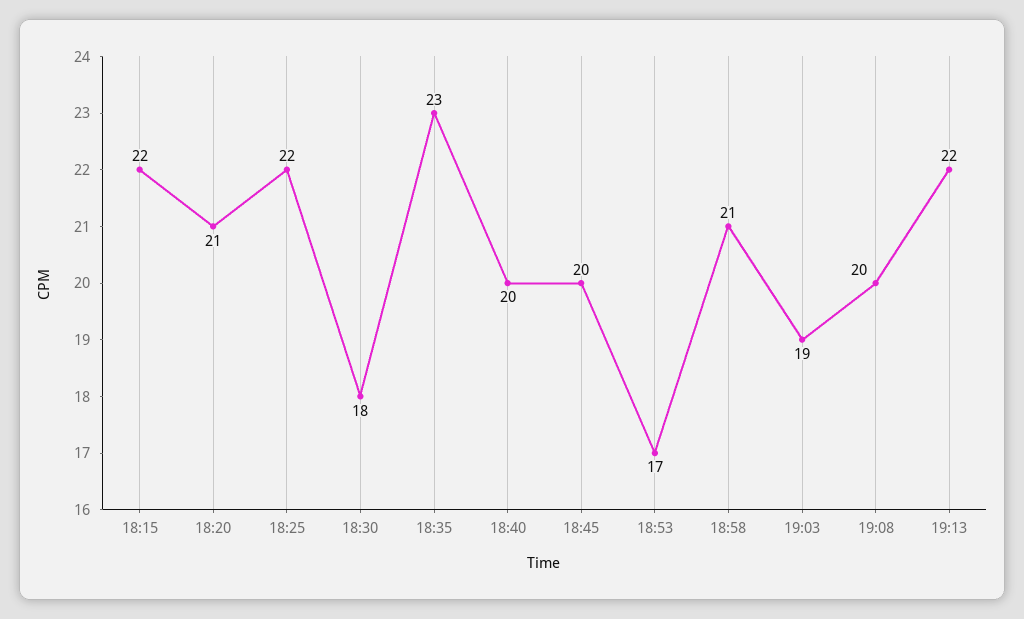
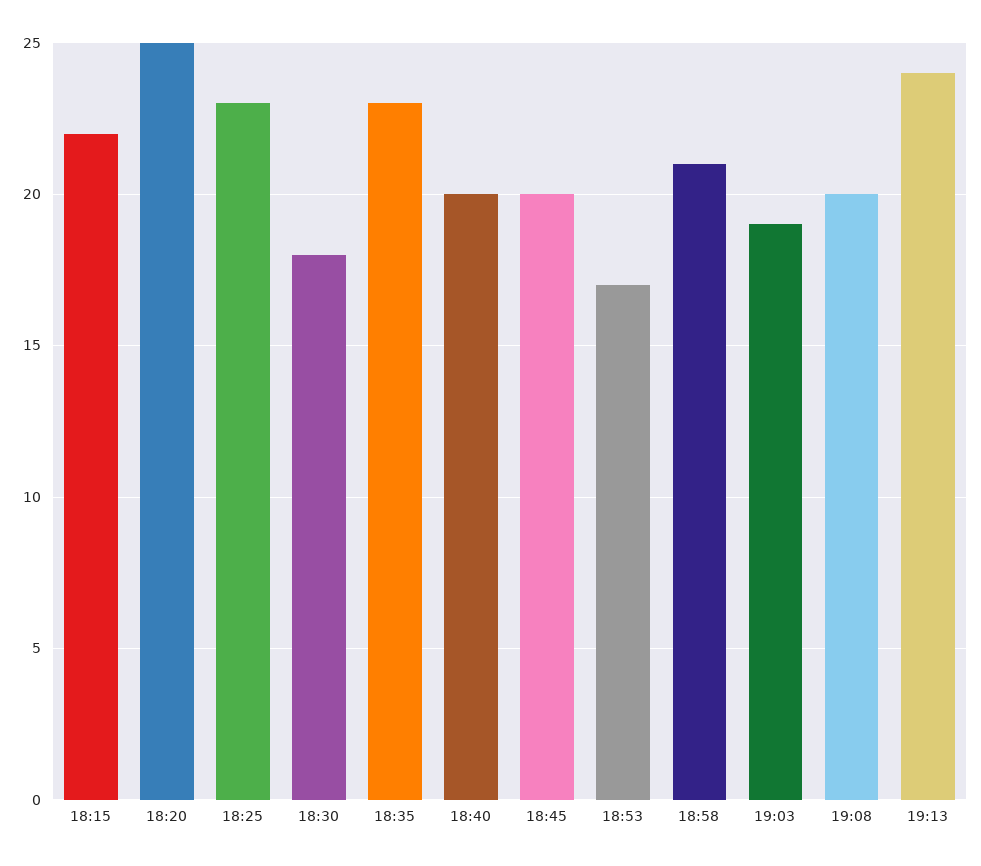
18:20: 21 -> 25
18:25: 22 -> 23
19:13: 22 -> 24

